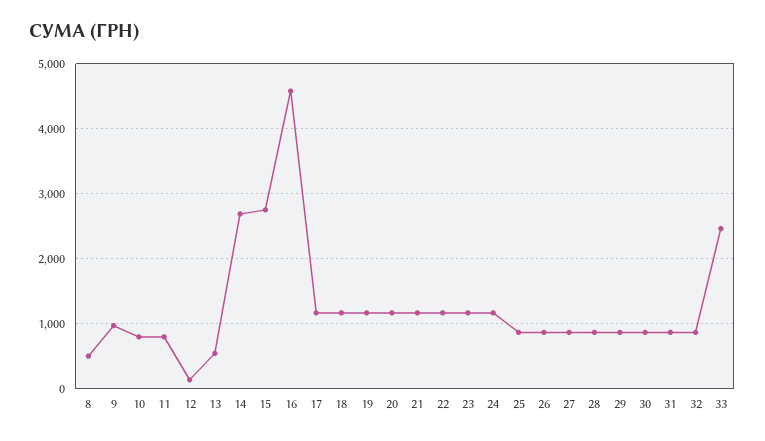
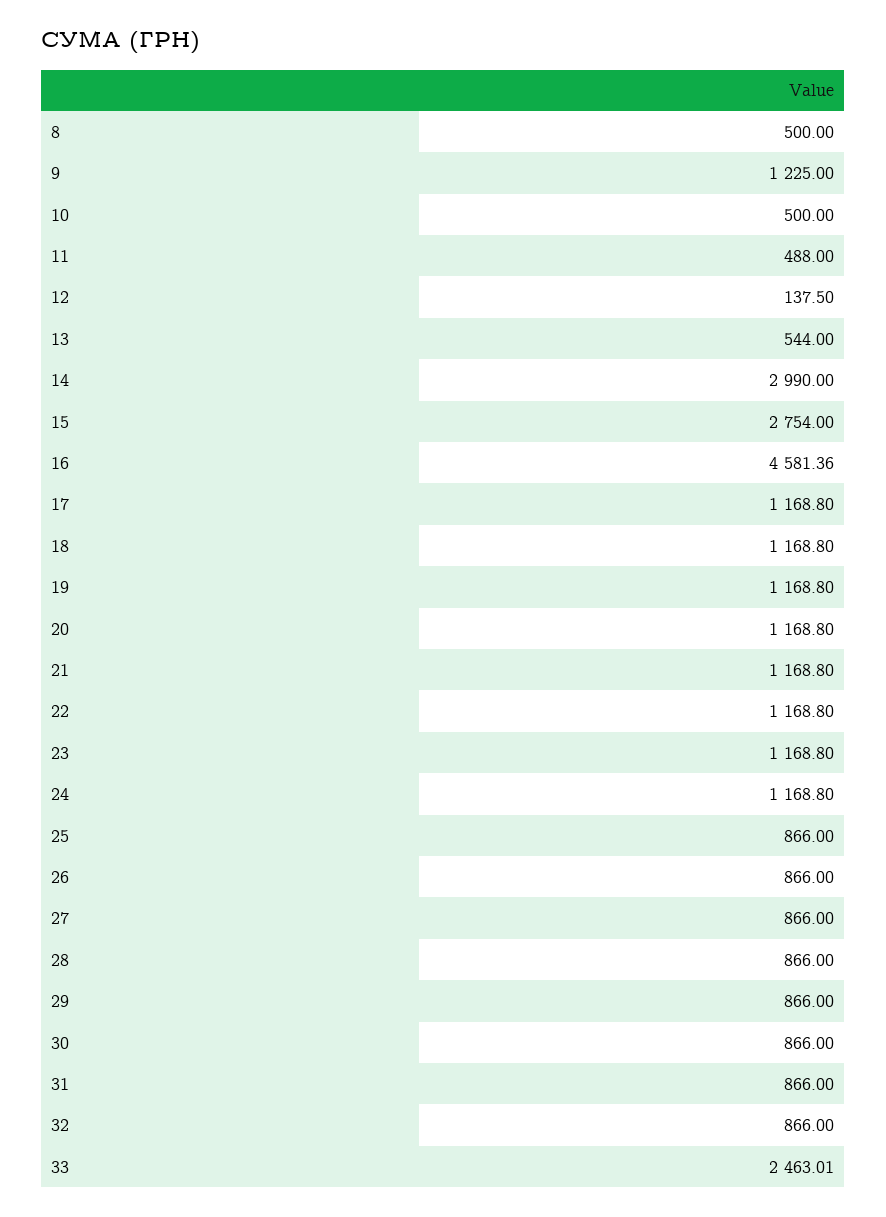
9: 1000 -> 1225
10: 800 -> 500
11: 800 -> 488
14: 2700 -> 2990

